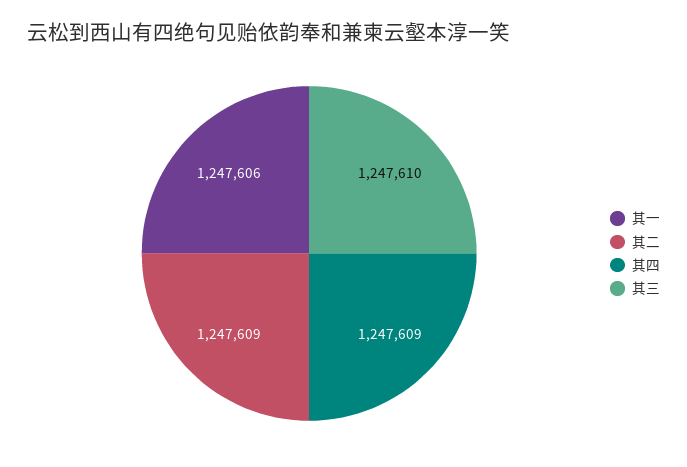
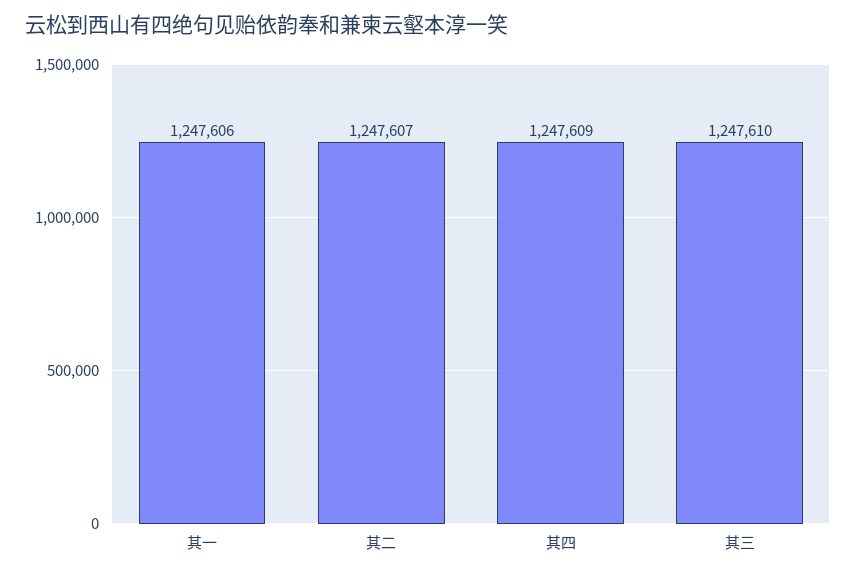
其二: 1247609 -> 1247607

